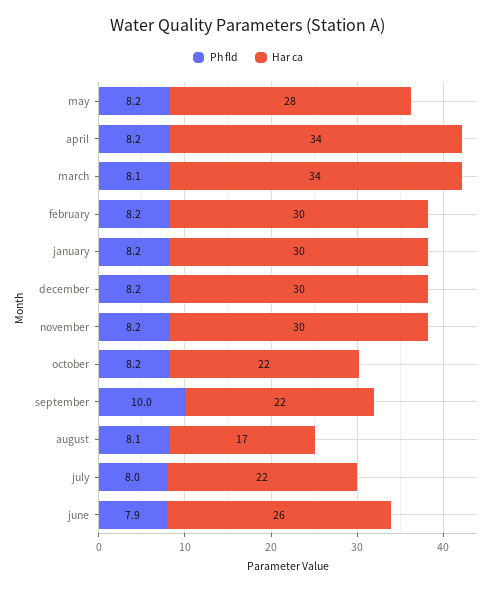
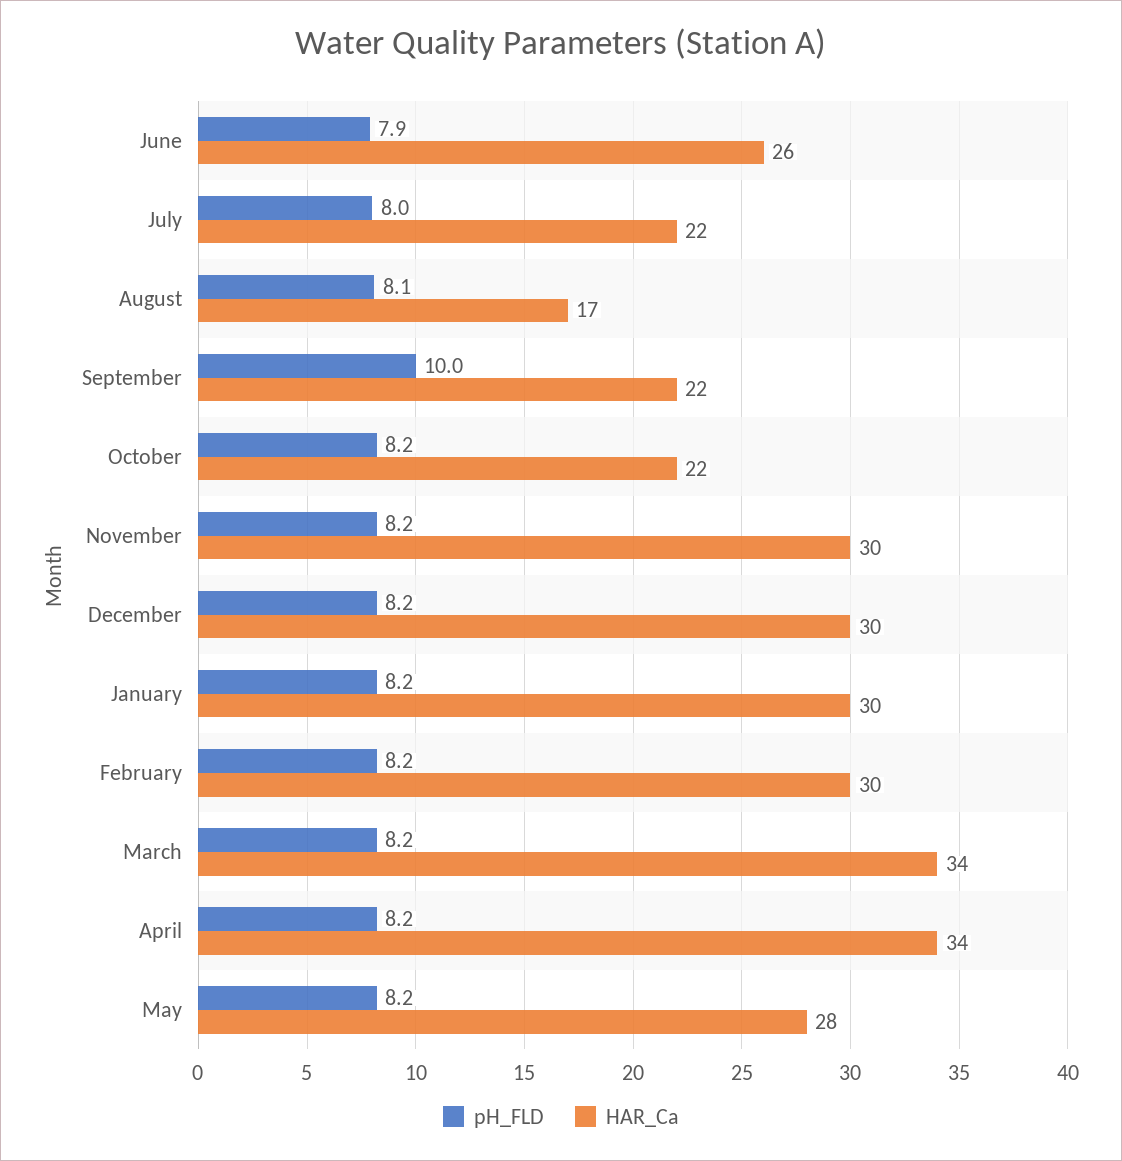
Ph fld, march: 8.1 -> 8.2

